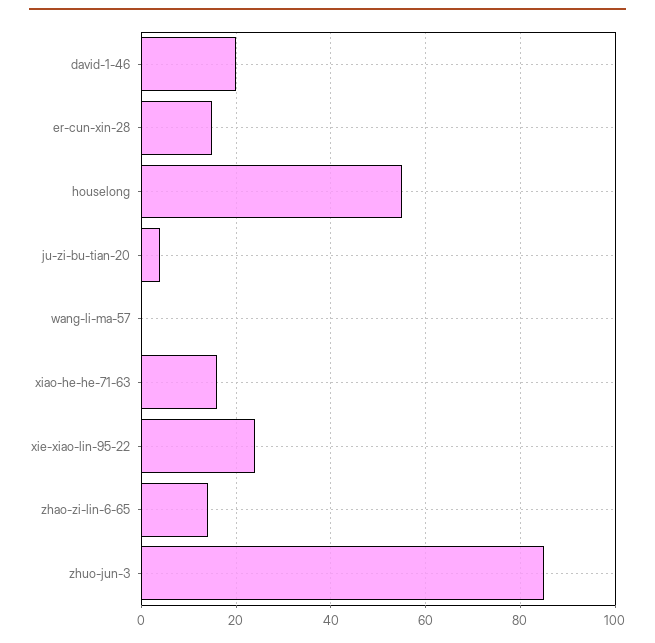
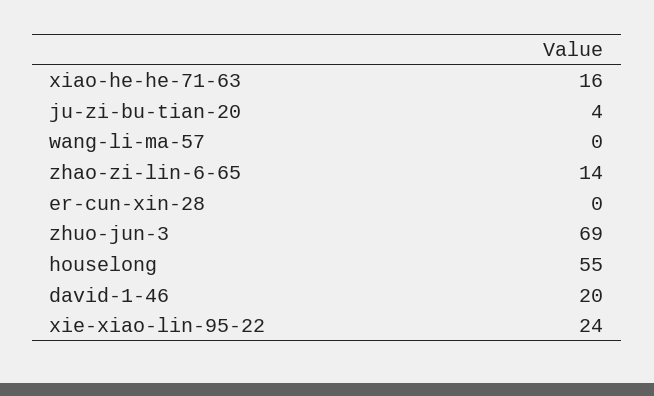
er-cun-xin-28: 15 -> 0
zhuo-jun-3: 85 -> 69

